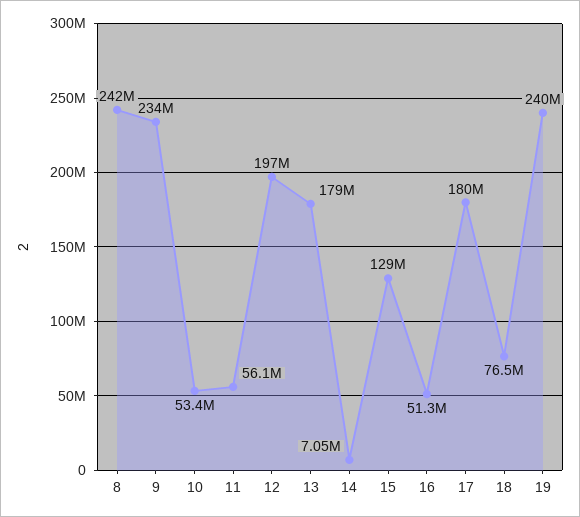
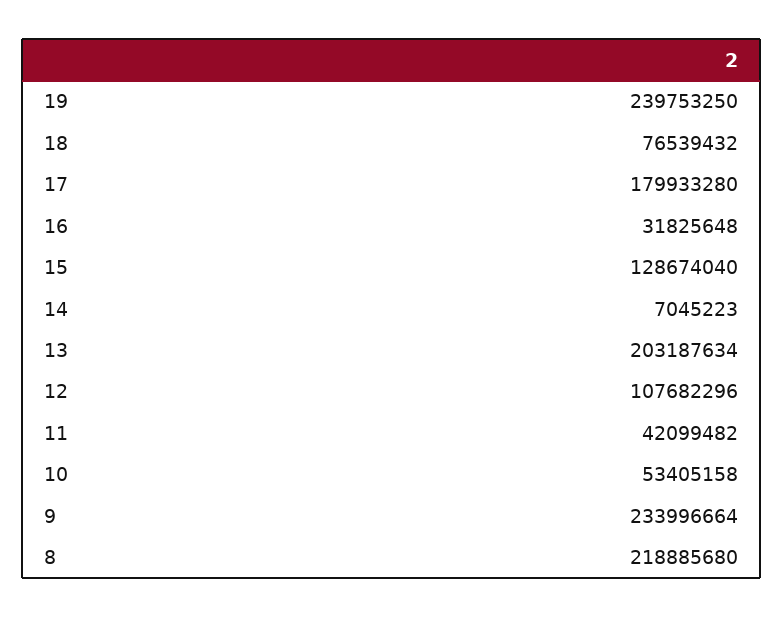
8: 242000000 -> 218885680
11: 56100000 -> 42099482
12: 197000000 -> 107682296
13: 179000000 -> 203187634
16: 51300000 -> 31825648

